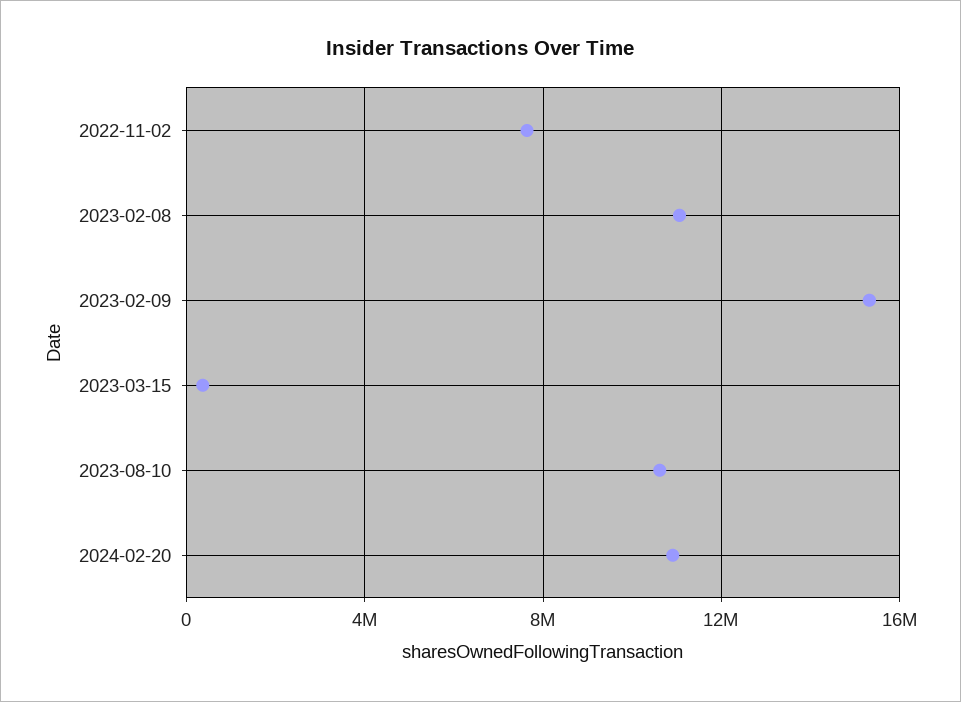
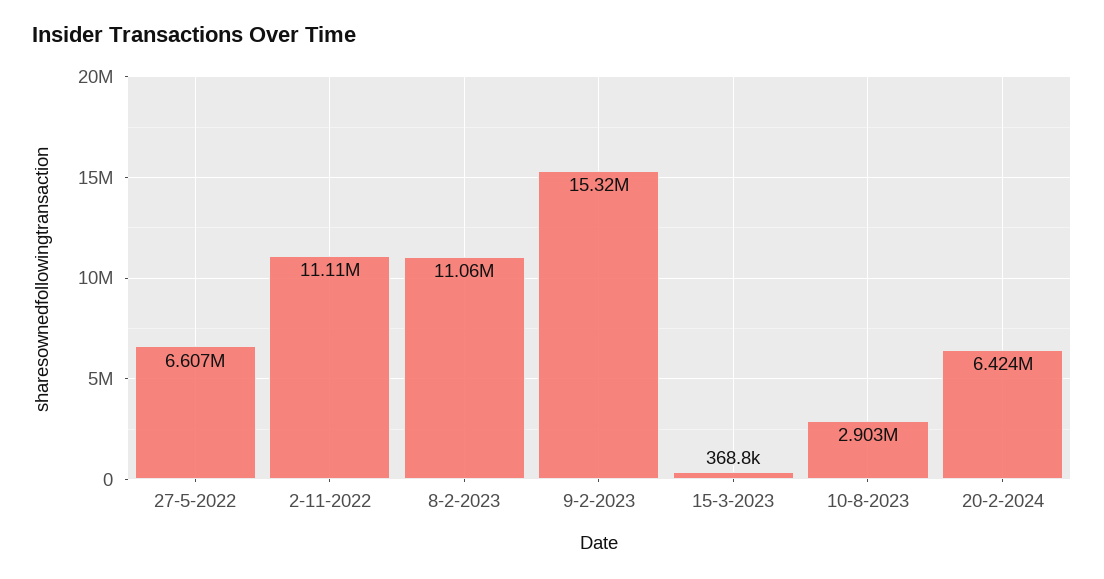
2022-11-02: 7500000 -> 11110000
2023-08-10: 10500000 -> 2903000
2024-02-20: 11000000 -> 6424000
27-5-2022: none -> 6607000

